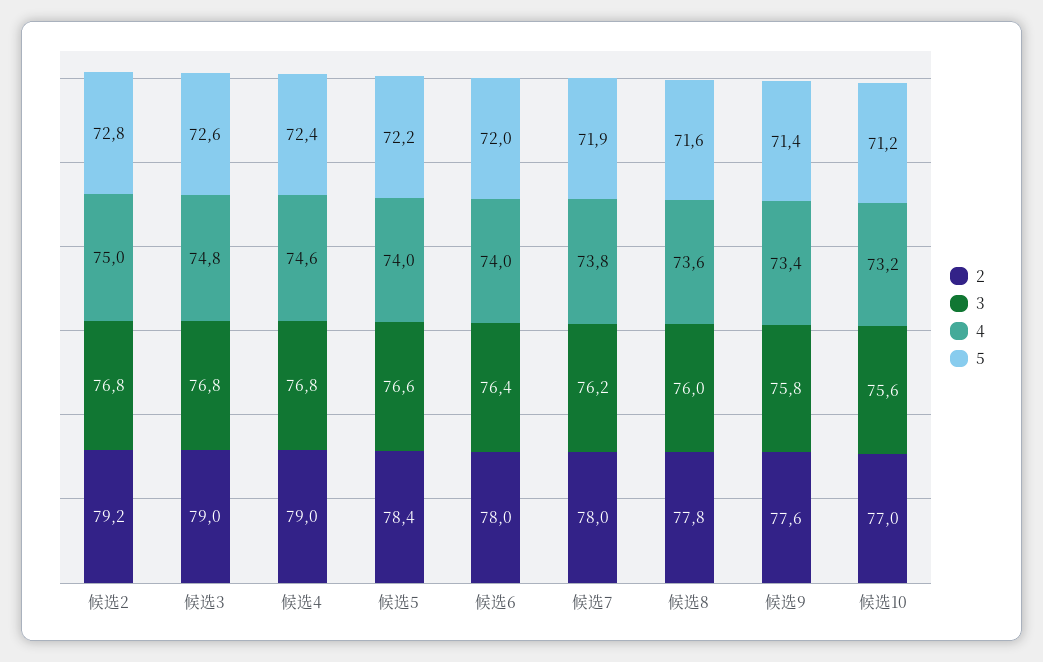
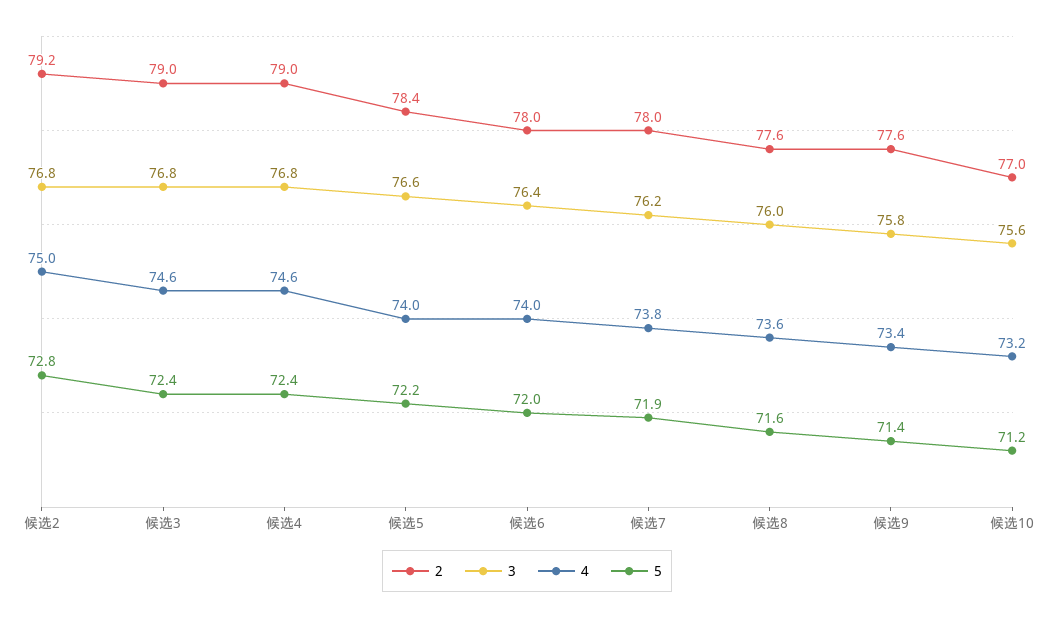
4, 候选3: 74.8 -> 74.6
5, 候选3: 72.6 -> 72.4
2, 候选8: 77.8 -> 77.6

